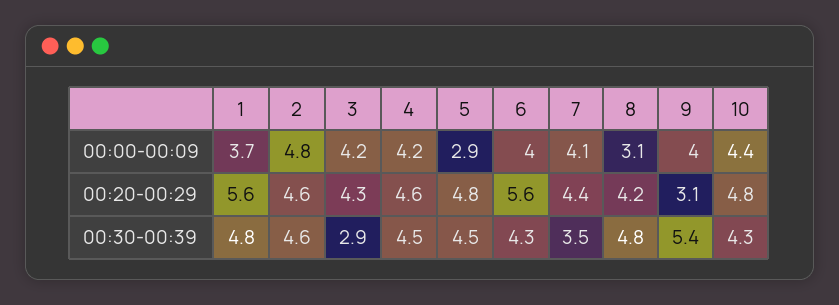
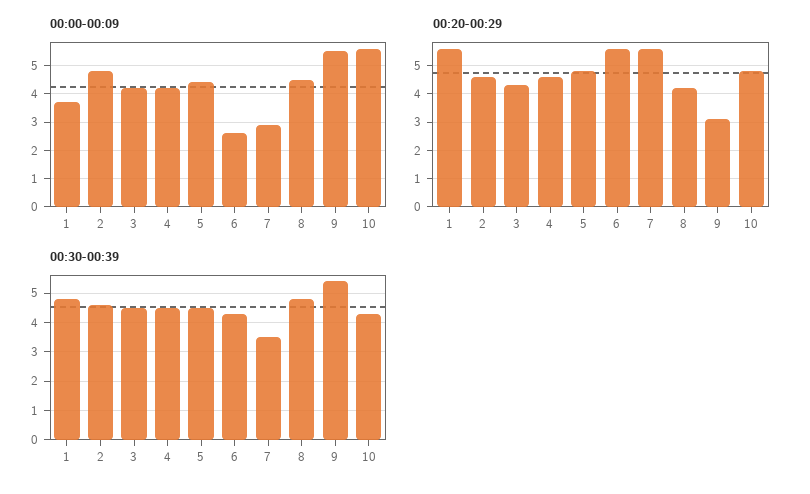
00:00-00:09, 5: 2.9 -> 4.5
00:00-00:09, 6: 4 -> 2.5
00:00-00:09, 7: 4.1 -> 3
00:00-00:09, 8: 3.1 -> 4.5
00:00-00:09, 9: 4 -> 5.5
00:00-00:09, 10: 4.4 -> 5.5
00:20-00:29, 7: 4.4 -> 5.5
00:30-00:39, 3: 2.9 -> 4.5

